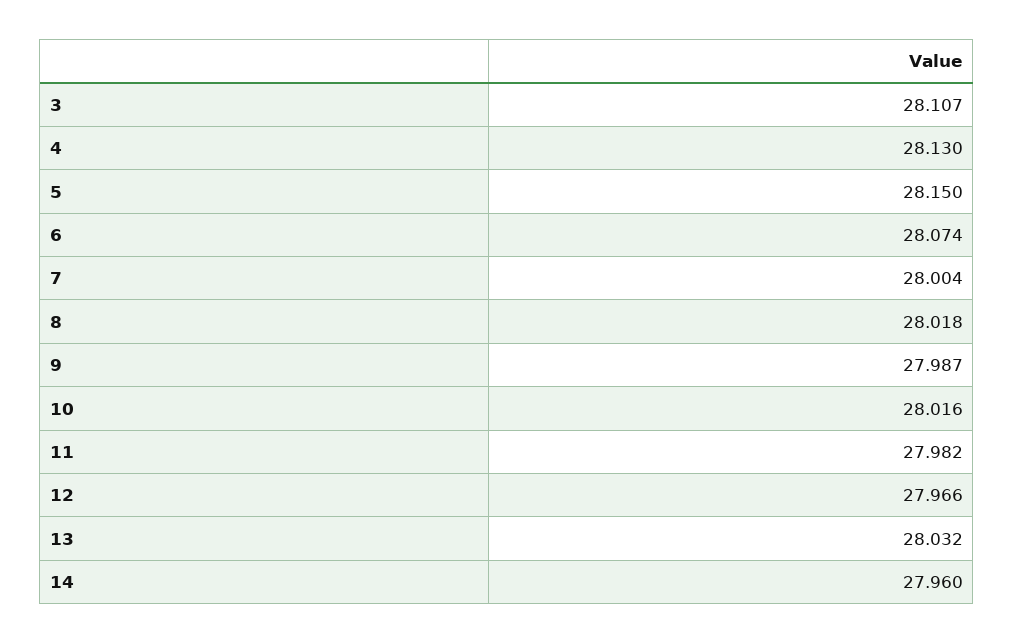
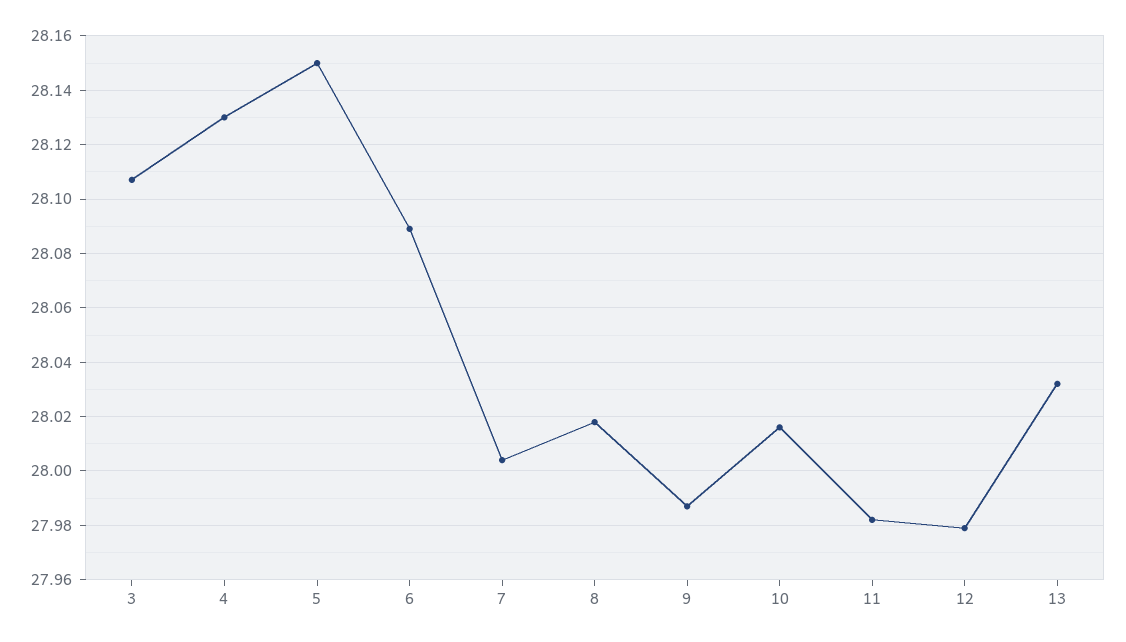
6: 28.074 -> 28.09
12: 27.966 -> 27.98
14: 27.96 -> none

